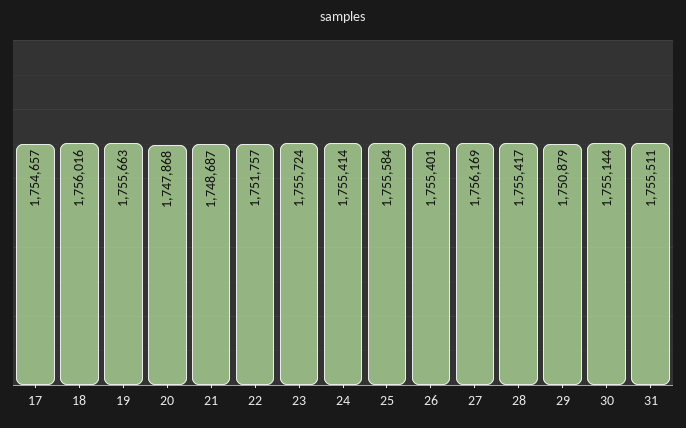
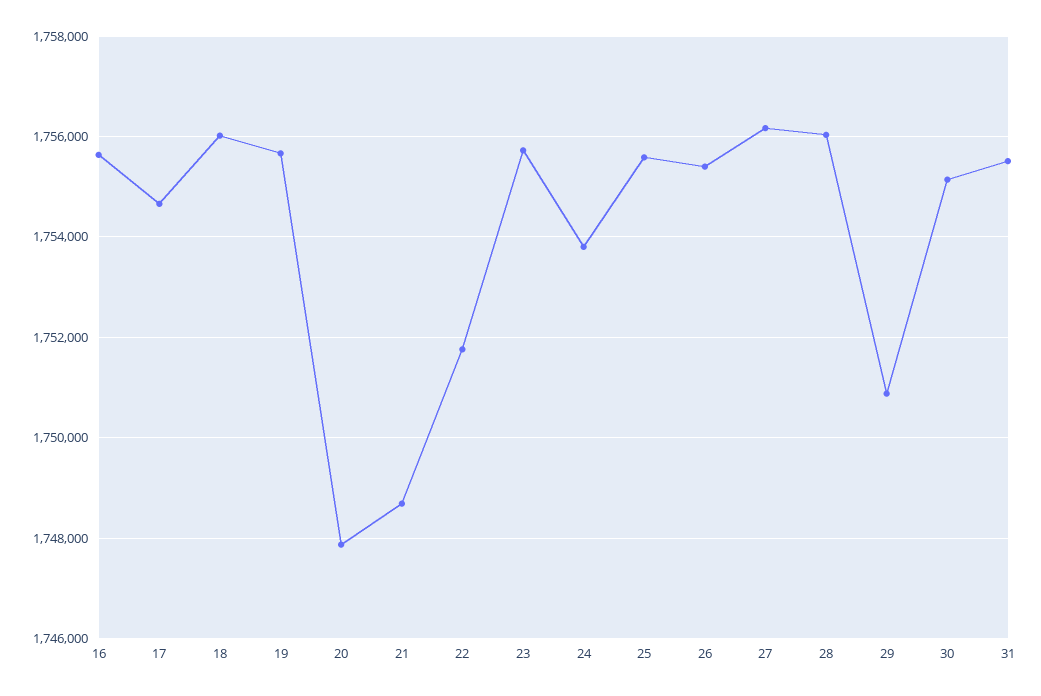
24: 1755414 -> 1753800
28: 1755417 -> 1756000
16: none -> 1755600

